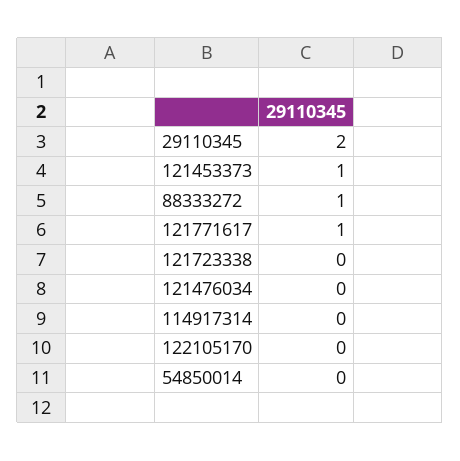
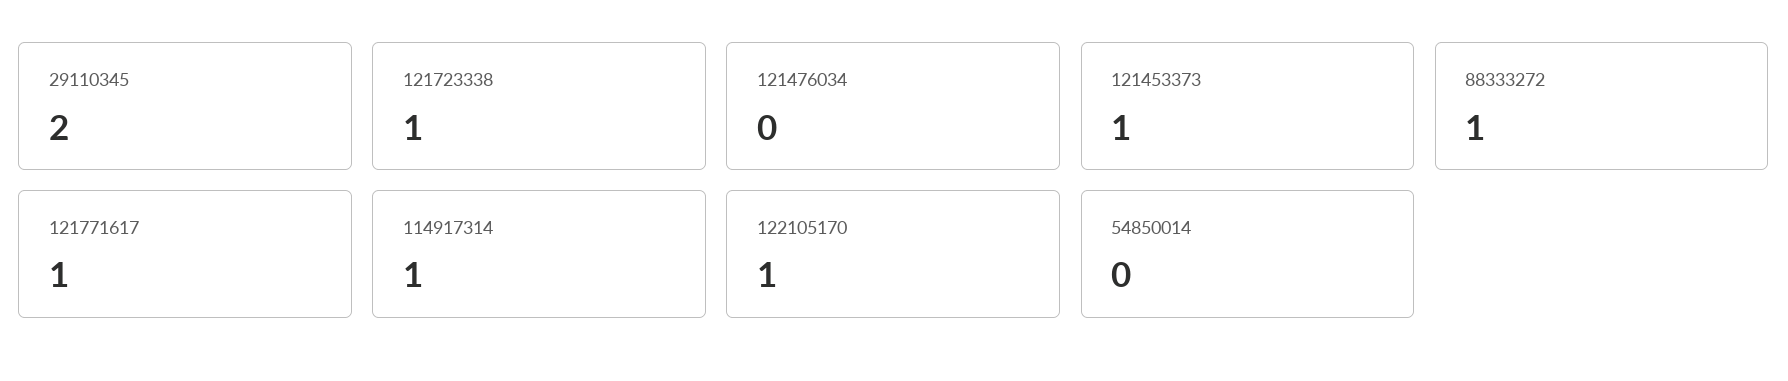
121723338: 0 -> 1
114917314: 0 -> 1
122105170: 0 -> 1

